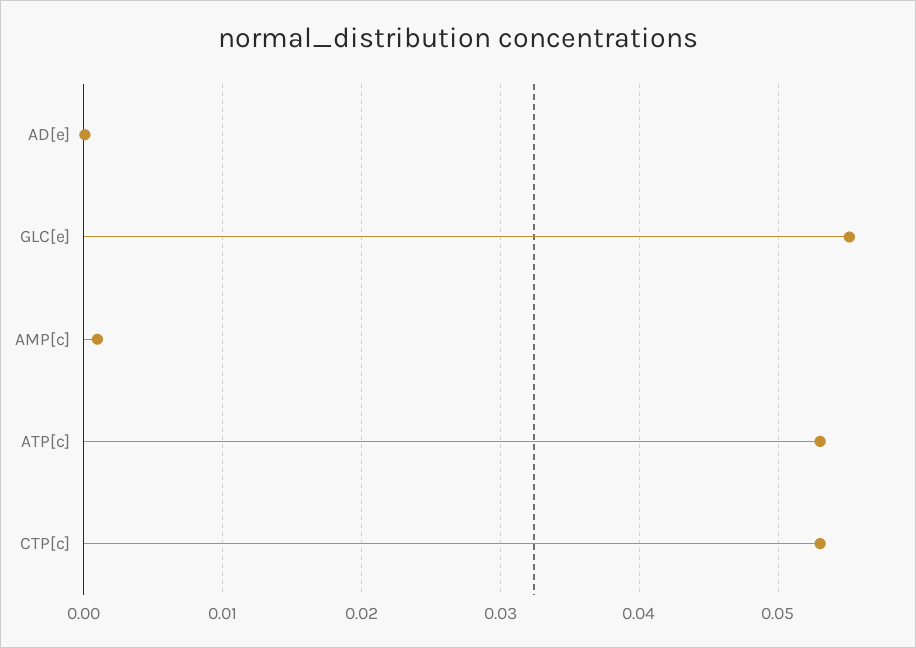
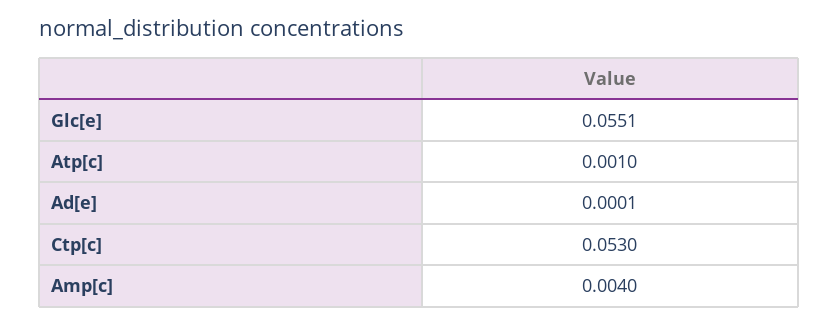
AMP[c]: 0.001 -> 0.004
ATP[c]: 0.053 -> 0.001

